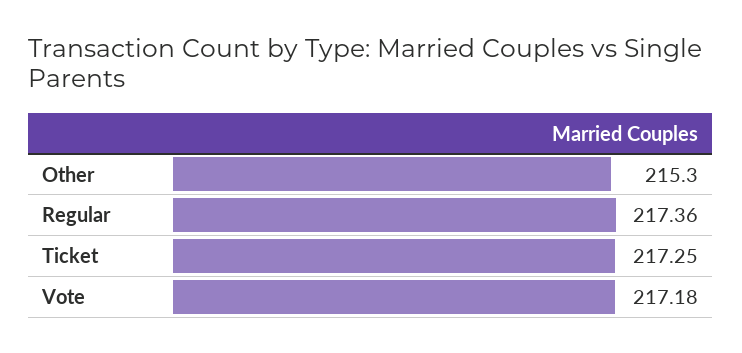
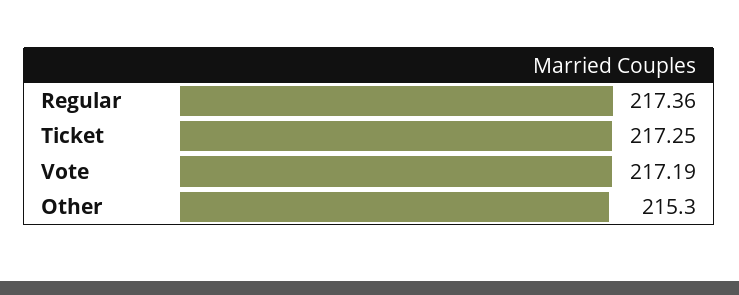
Vote: 217.18 -> 217.19

